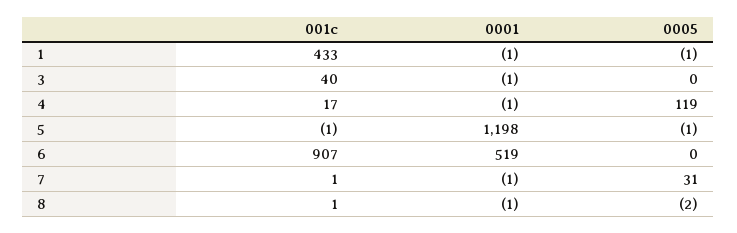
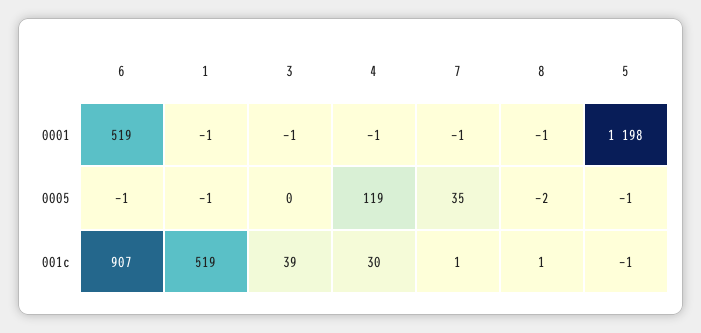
001c, 1: 433 -> 519
001c, 3: 40 -> 39
001c, 4: 17 -> 30
0005, 6: 0 -> -1
0005, 7: 31 -> 35

